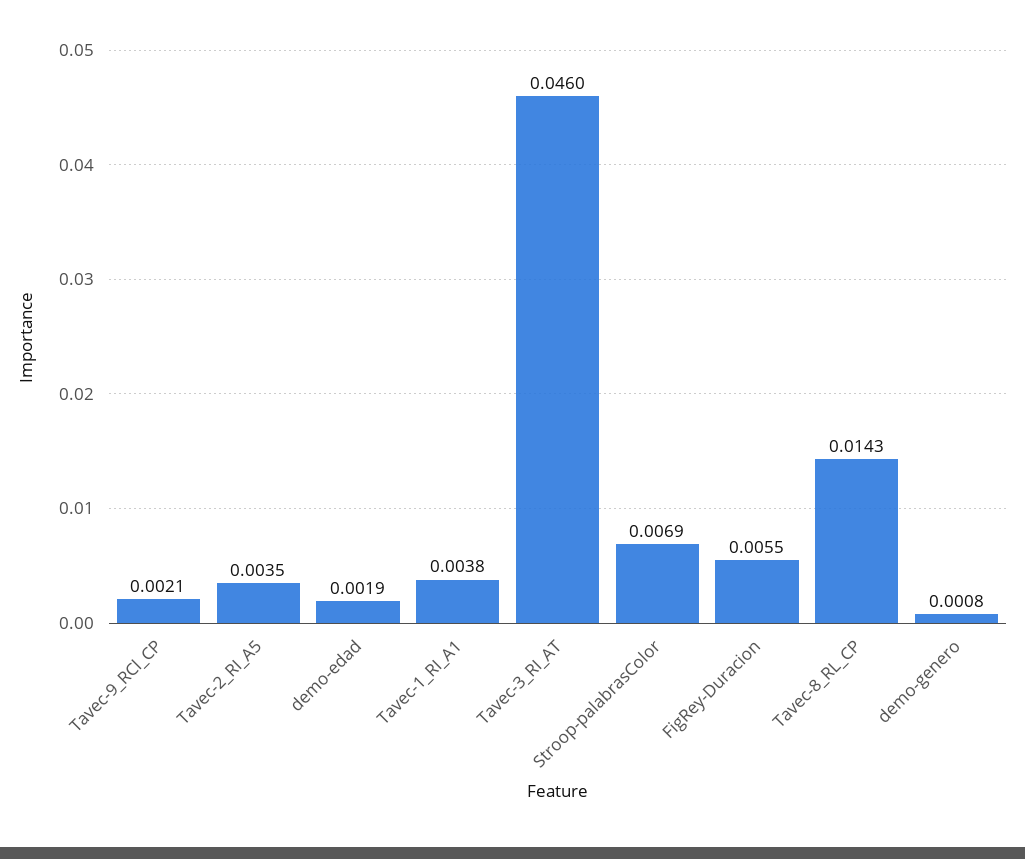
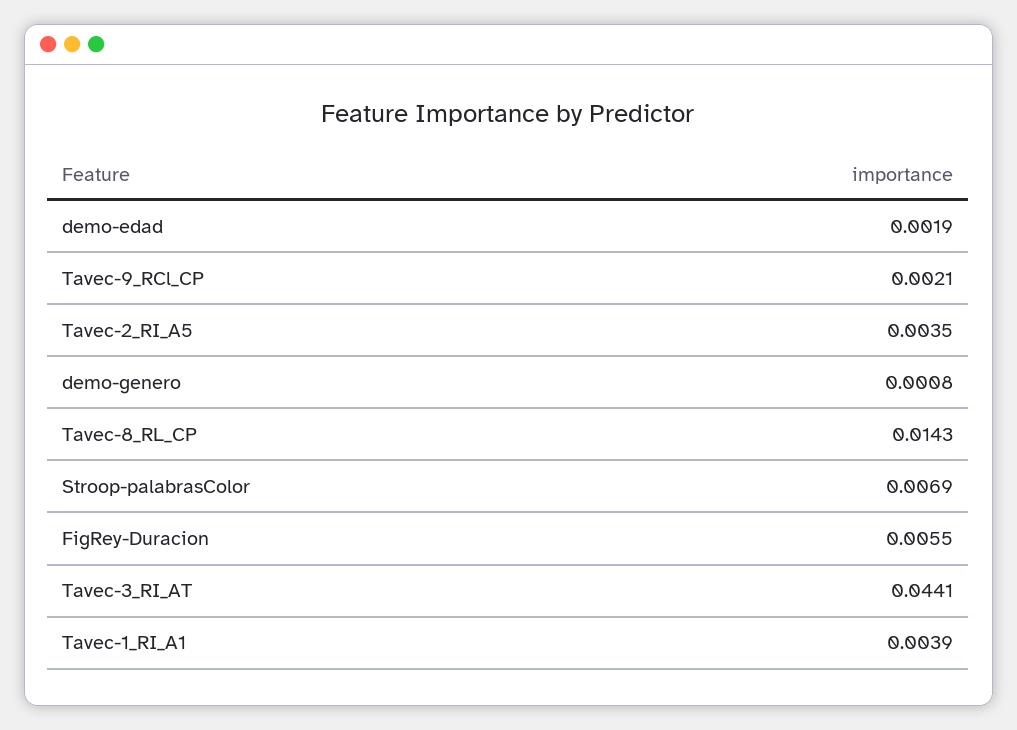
Tavec-1_RI_A1: 0.0038 -> 0.0039
Tavec-3_RI_AT: 0.046 -> 0.0441

